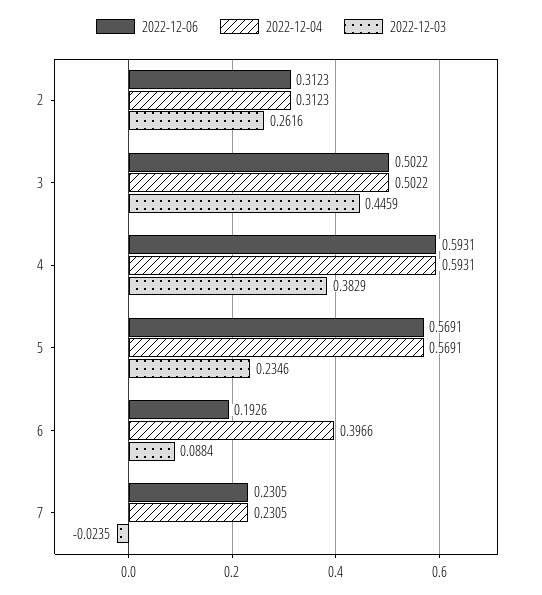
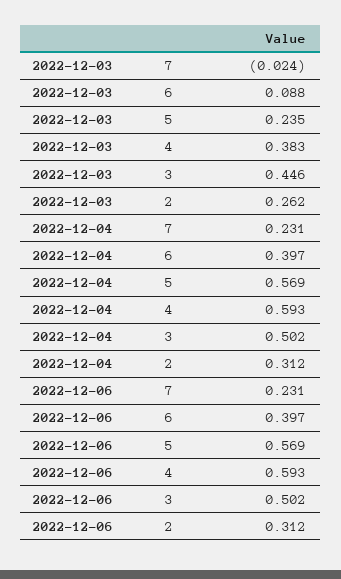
2022-12-06, 6: 0.1926 -> 0.397

